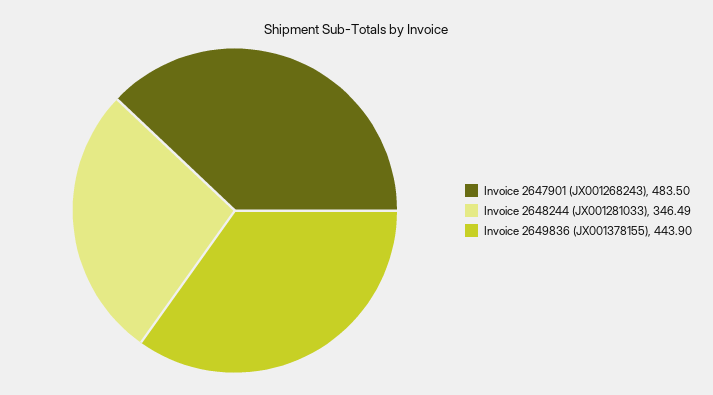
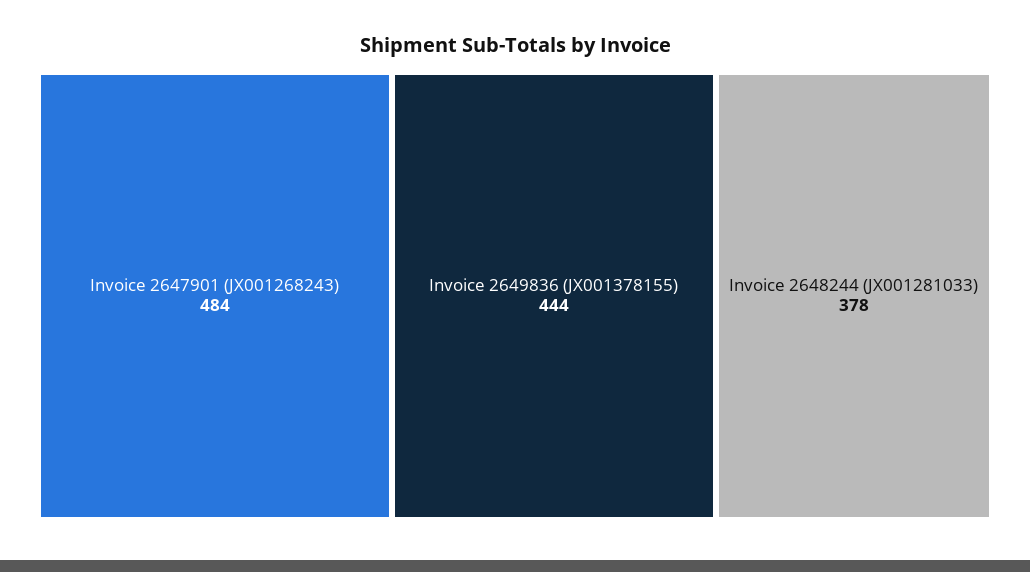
Invoice 2648244 (JX001281033): 346.49 -> 378

